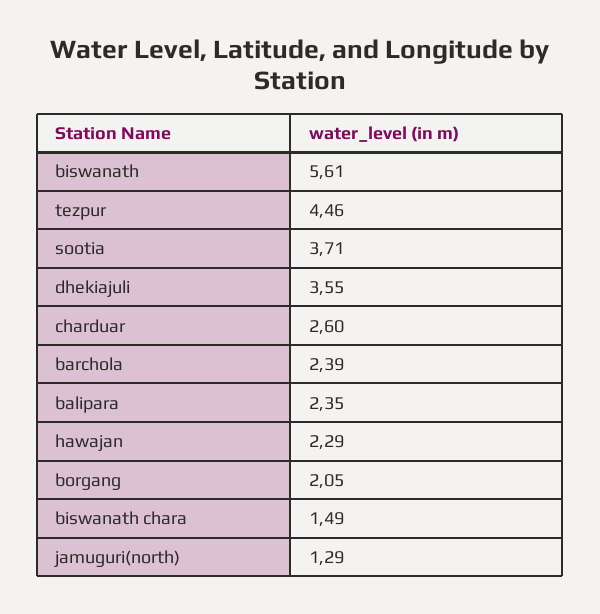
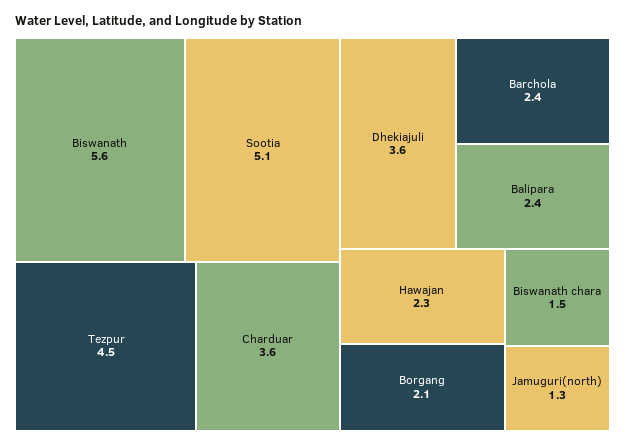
sootia: 3.71 -> 5.1
charduar: 2.6 -> 3.6

